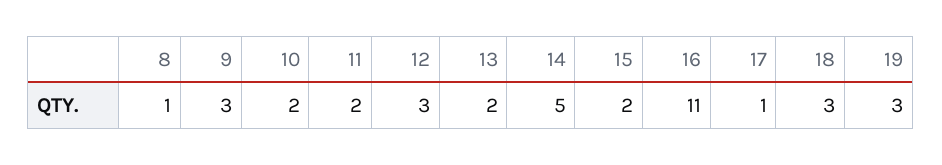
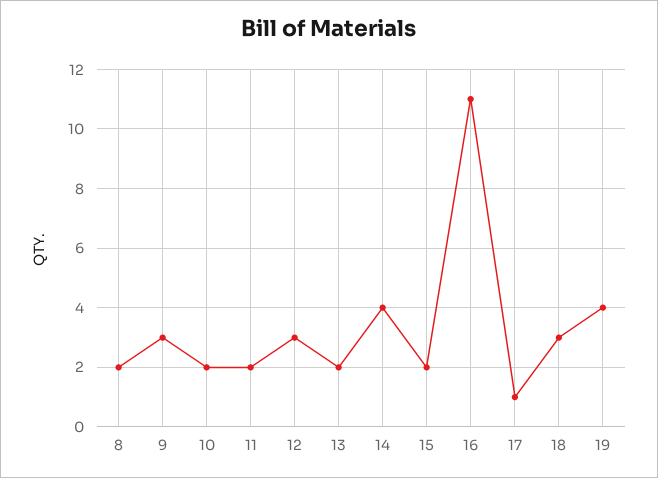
8: 1 -> 2
14: 5 -> 4
19: 3 -> 4

